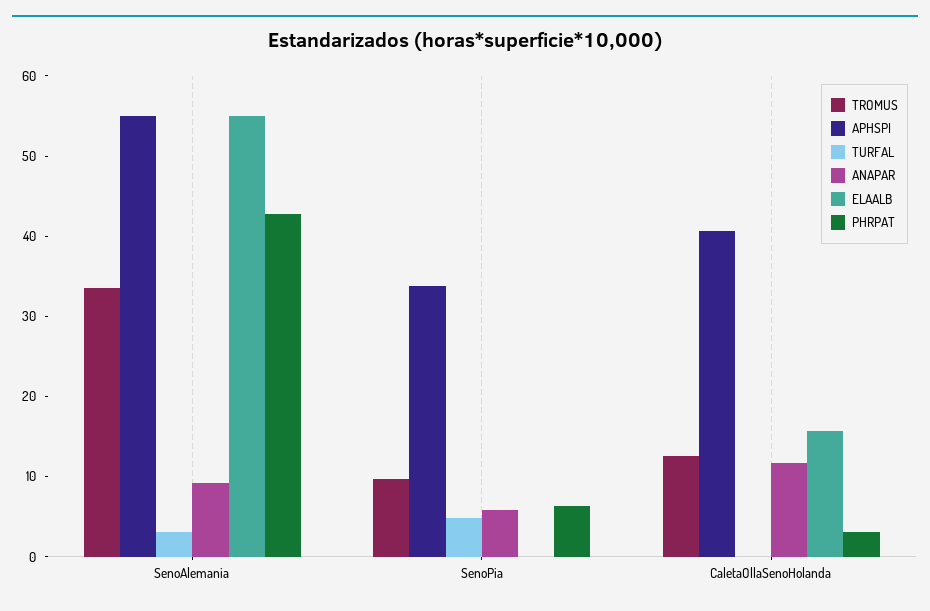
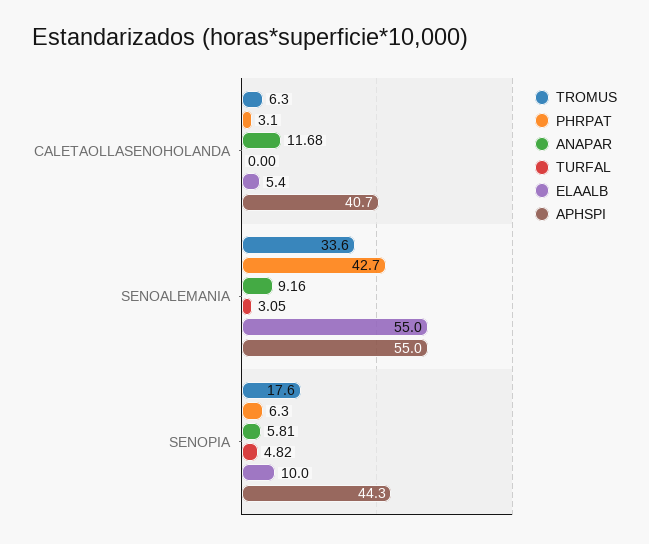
TROMUS, SenoPia: 10 -> 17.6
APHSPI, SenoPia: 34 -> 44.3
ELAALB, SenoPia: 0 -> 10
TROMUS, CaletaOllaSenoHolanda: 12 -> 6.3
ELAALB, CaletaOllaSenoHolanda: 16 -> 5.4

